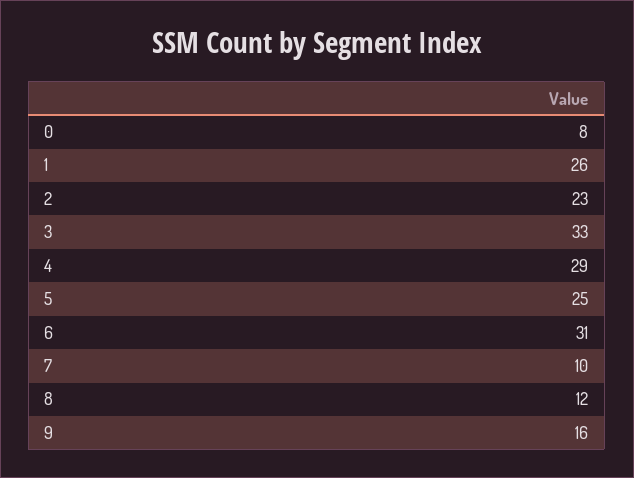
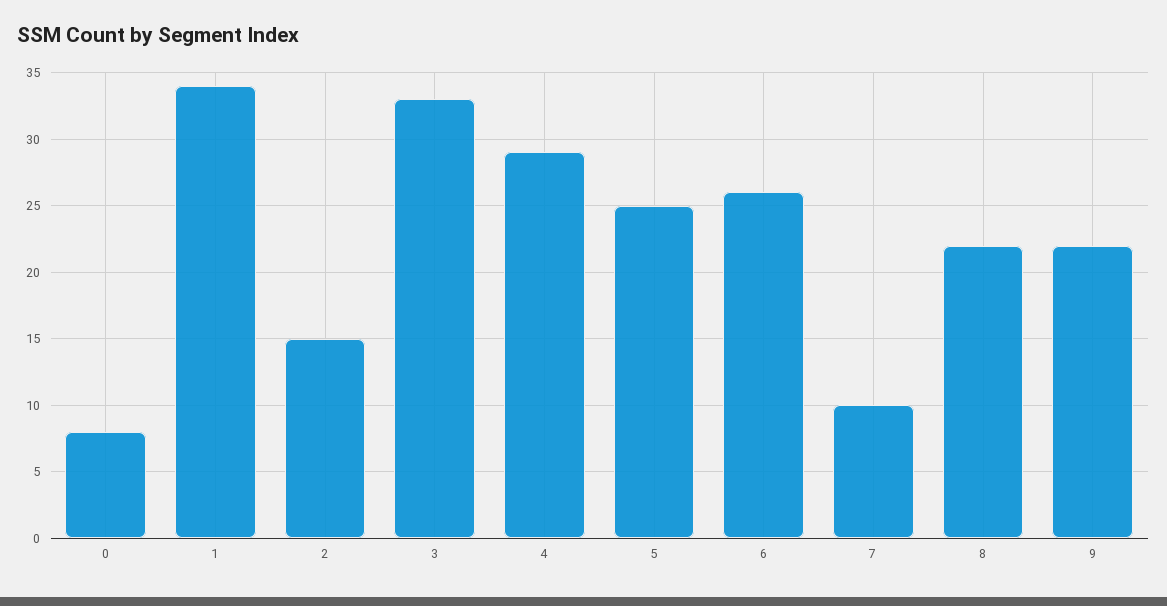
1: 26 -> 34
2: 23 -> 15
6: 31 -> 26
8: 12 -> 22
9: 16 -> 22

